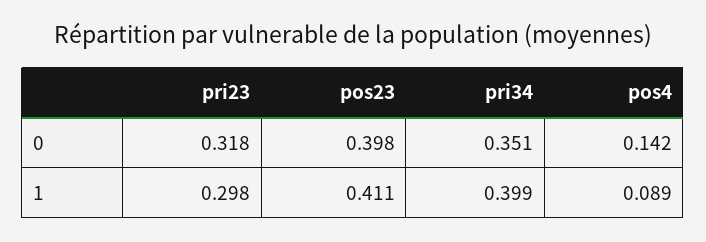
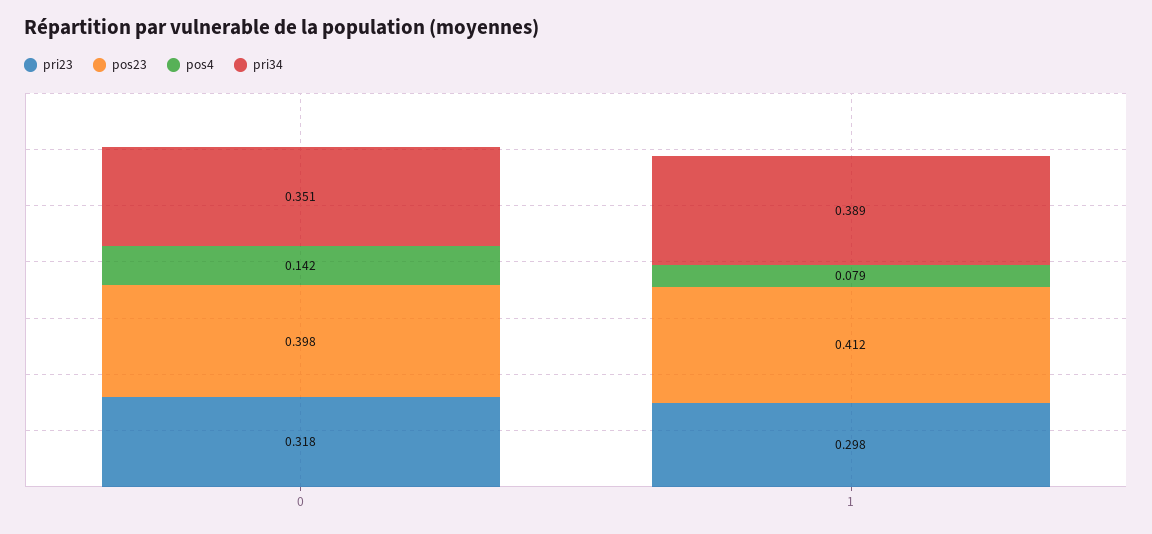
pos23, 1: 0.411 -> 0.412
pri34, 1: 0.399 -> 0.389
pos4, 1: 0.089 -> 0.079

